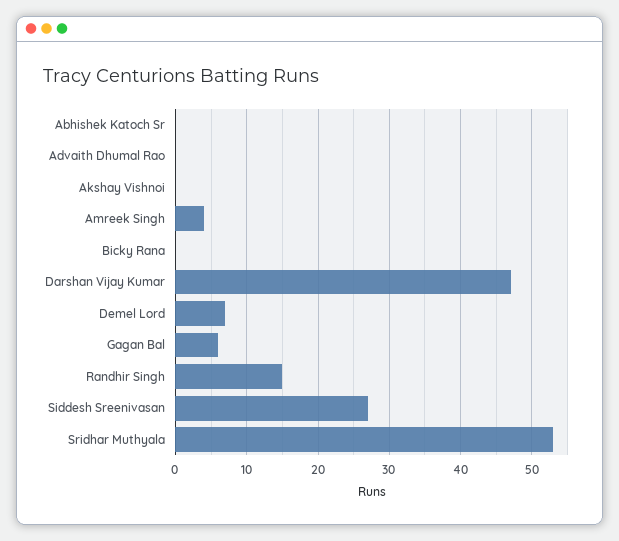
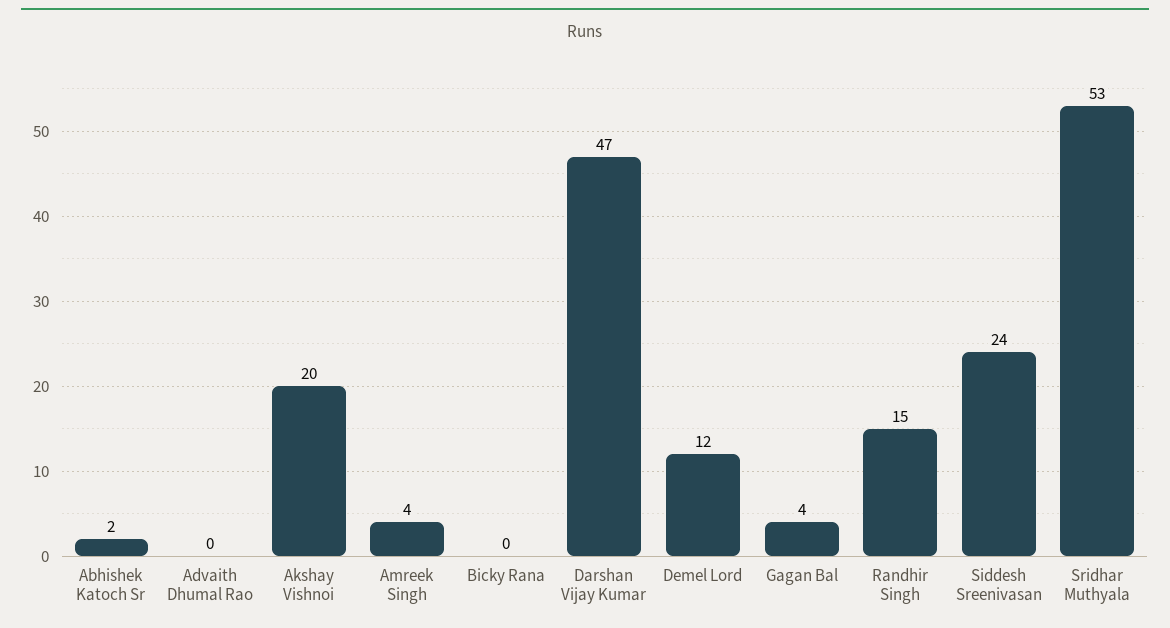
Abhishek Katoch Sr: 0 -> 2
Akshay Vishnoi: 0 -> 20
Demel Lord: 7 -> 12
Gagan Bal: 6 -> 4
Siddesh Sreenivasan: 27 -> 24

